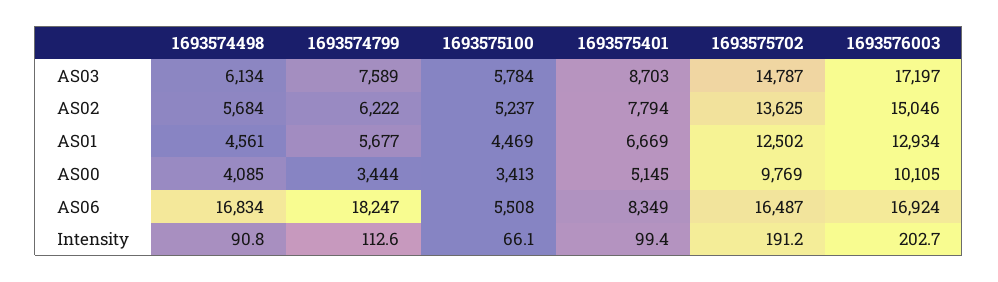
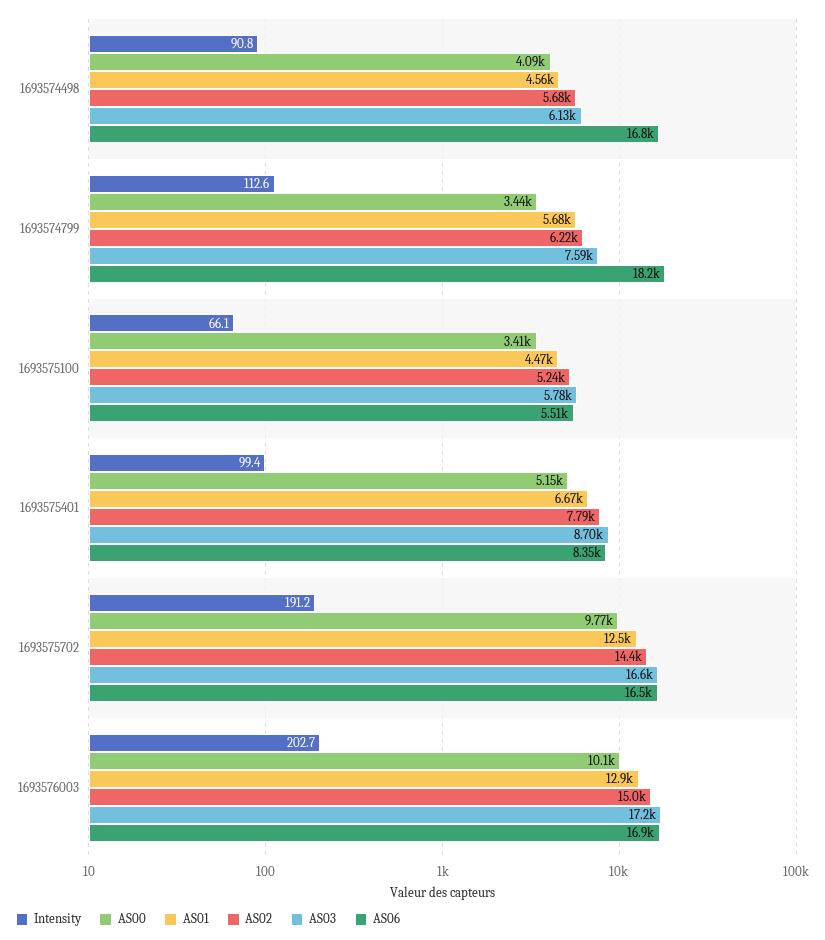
AS03, 1693575702: 14787 -> 16600
AS02, 1693575702: 13625 -> 14400

